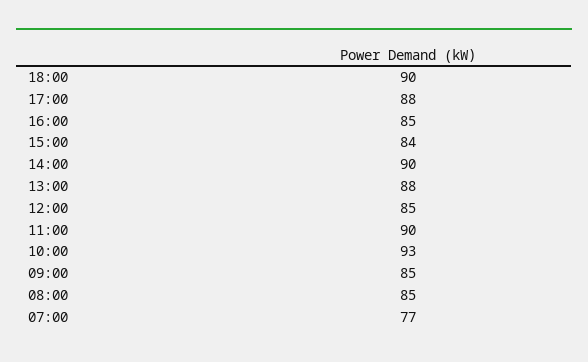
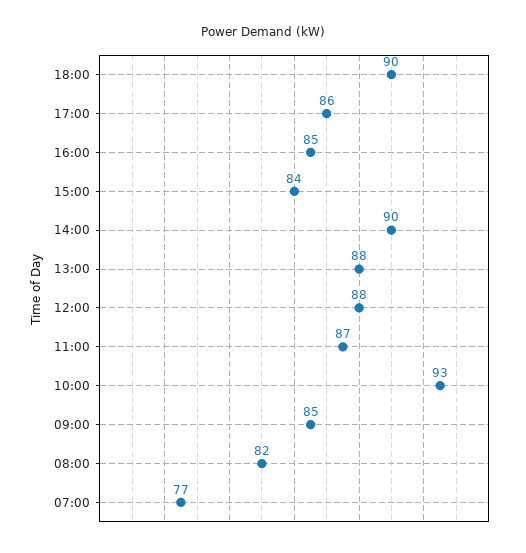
17:00: 88 -> 86
12:00: 85 -> 88
11:00: 90 -> 87
08:00: 85 -> 82

